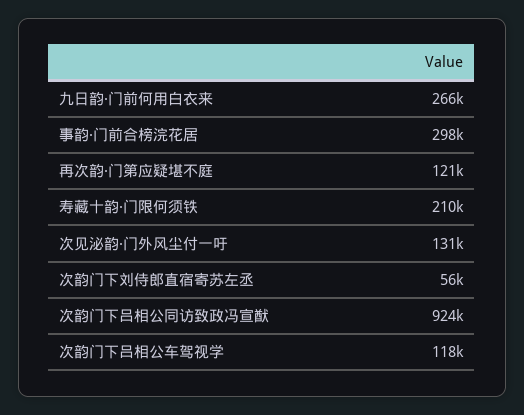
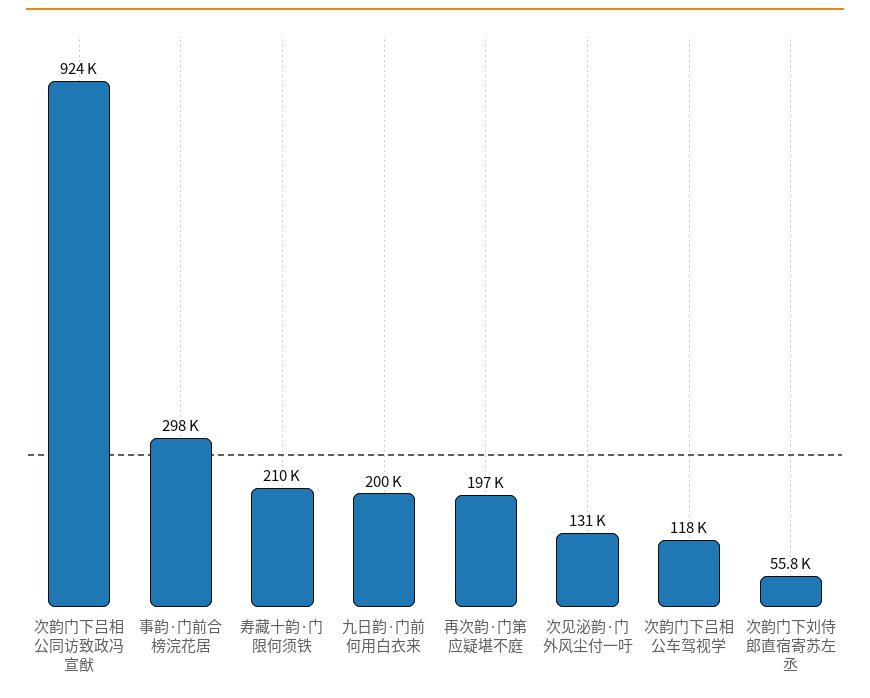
九日韵·门前何用白衣来: 266000 -> 200000
再次韵·门第应疑堪不庭: 121000 -> 197000

